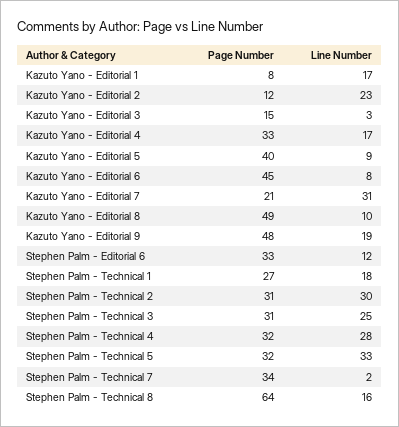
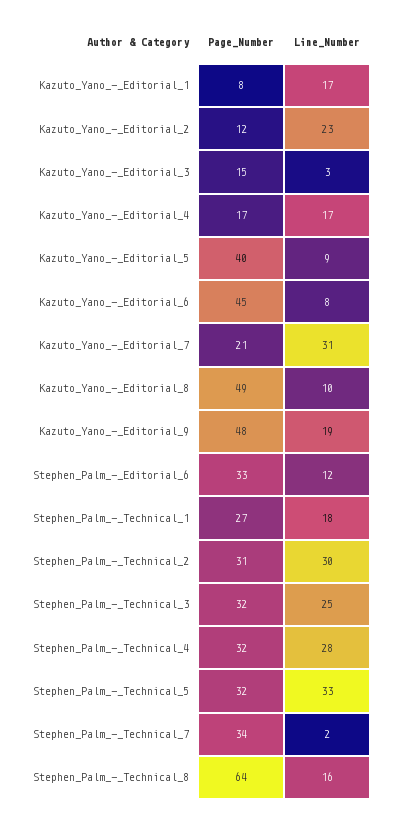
Page Number, Kazuto Yano - Editorial 4: 33 -> 17
Page Number, Stephen Palm - Technical 3: 31 -> 32

